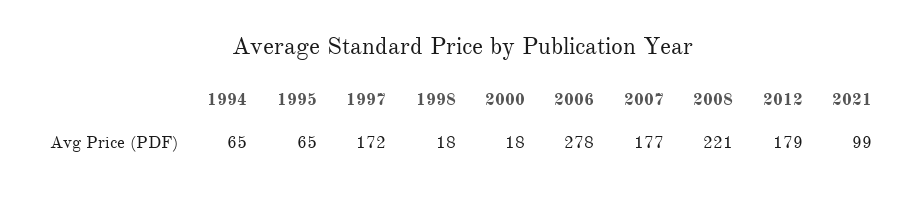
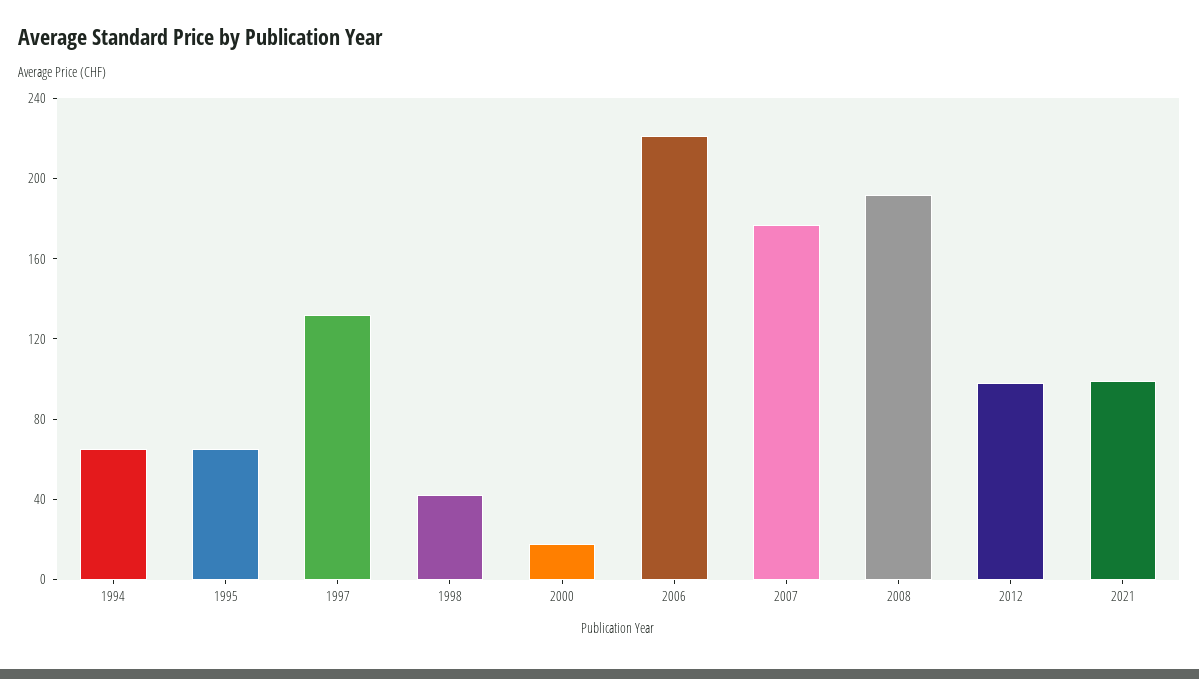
1997: 172 -> 130
1998: 18 -> 40
2006: 278 -> 220
2008: 221 -> 190
2012: 179 -> 100

